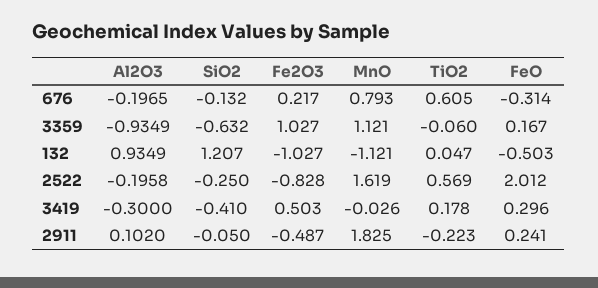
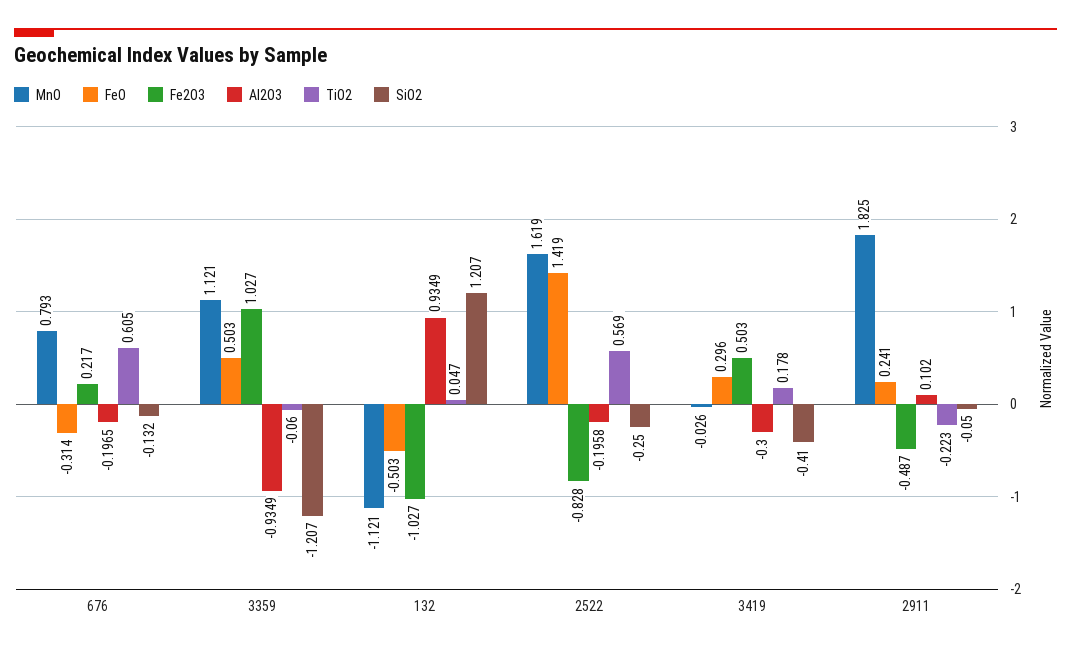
SiO2, 3359: -0.632 -> -1.207
FeO, 3359: 0.167 -> 0.503
FeO, 2522: 2.012 -> 1.419

